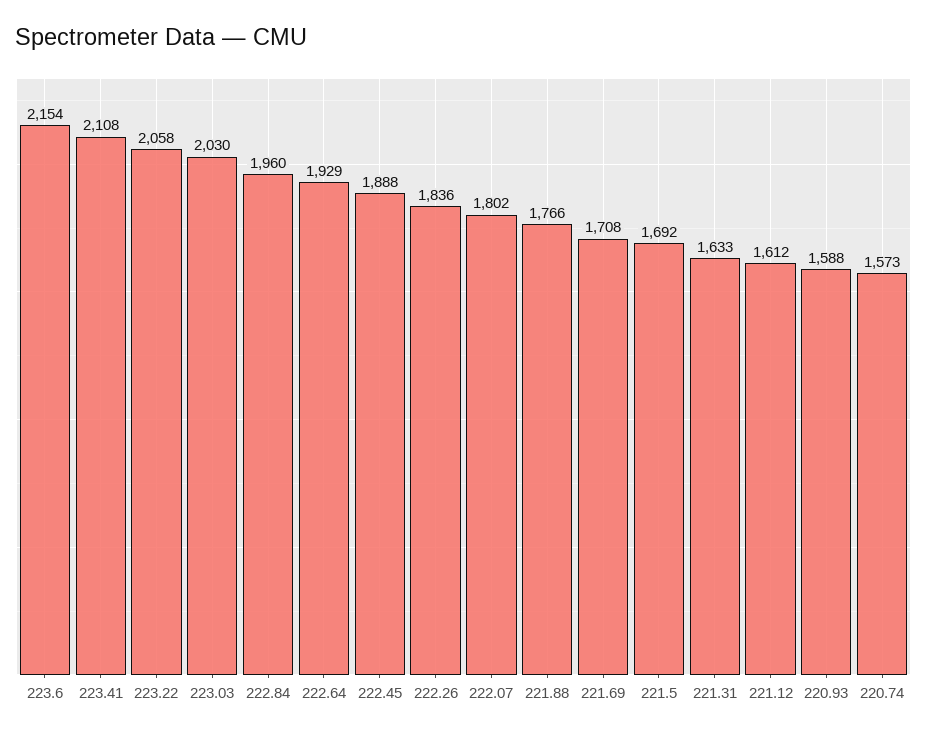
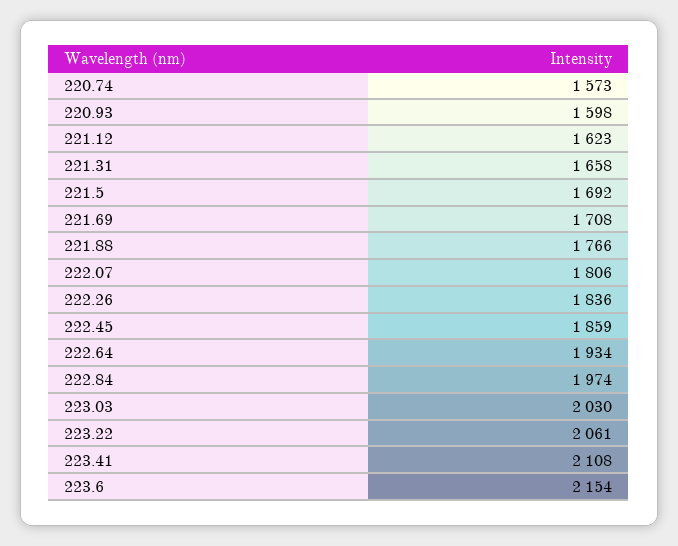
223.22: 2058 -> 2061
222.84: 1960 -> 1974
222.64: 1929 -> 1934
222.45: 1888 -> 1859
222.07: 1802 -> 1806
221.31: 1633 -> 1658
221.12: 1612 -> 1623
220.93: 1588 -> 1598

